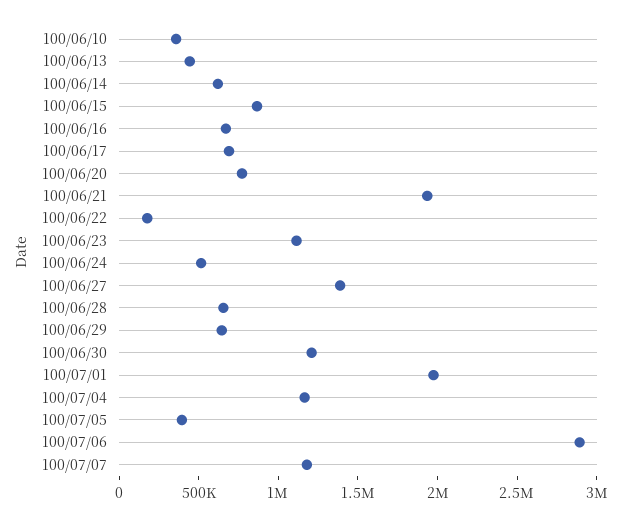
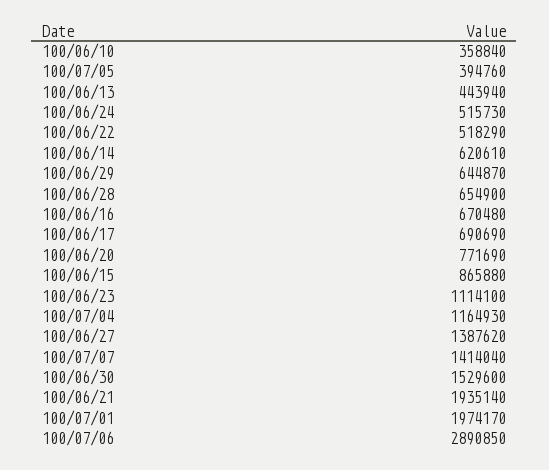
100/06/22: 200000 -> 518290
100/06/30: 1200000 -> 1529600
100/07/07: 1200000 -> 1414040

